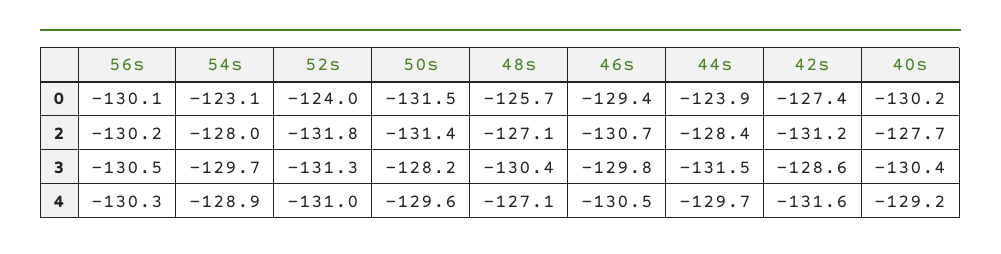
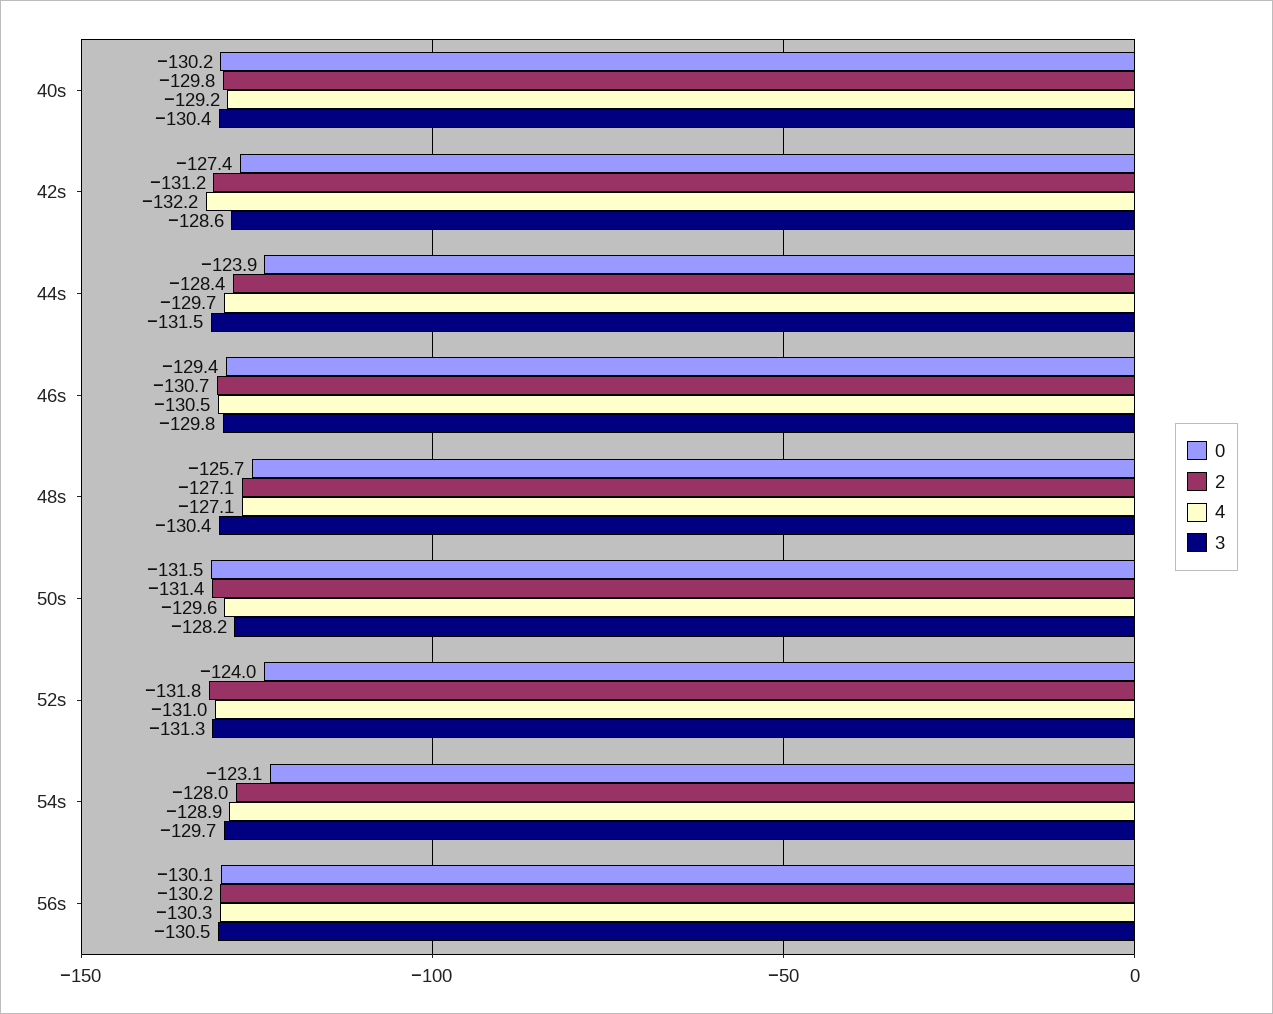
2, 40s: -127.7 -> -129.8
4, 42s: -131.6 -> -132.2

